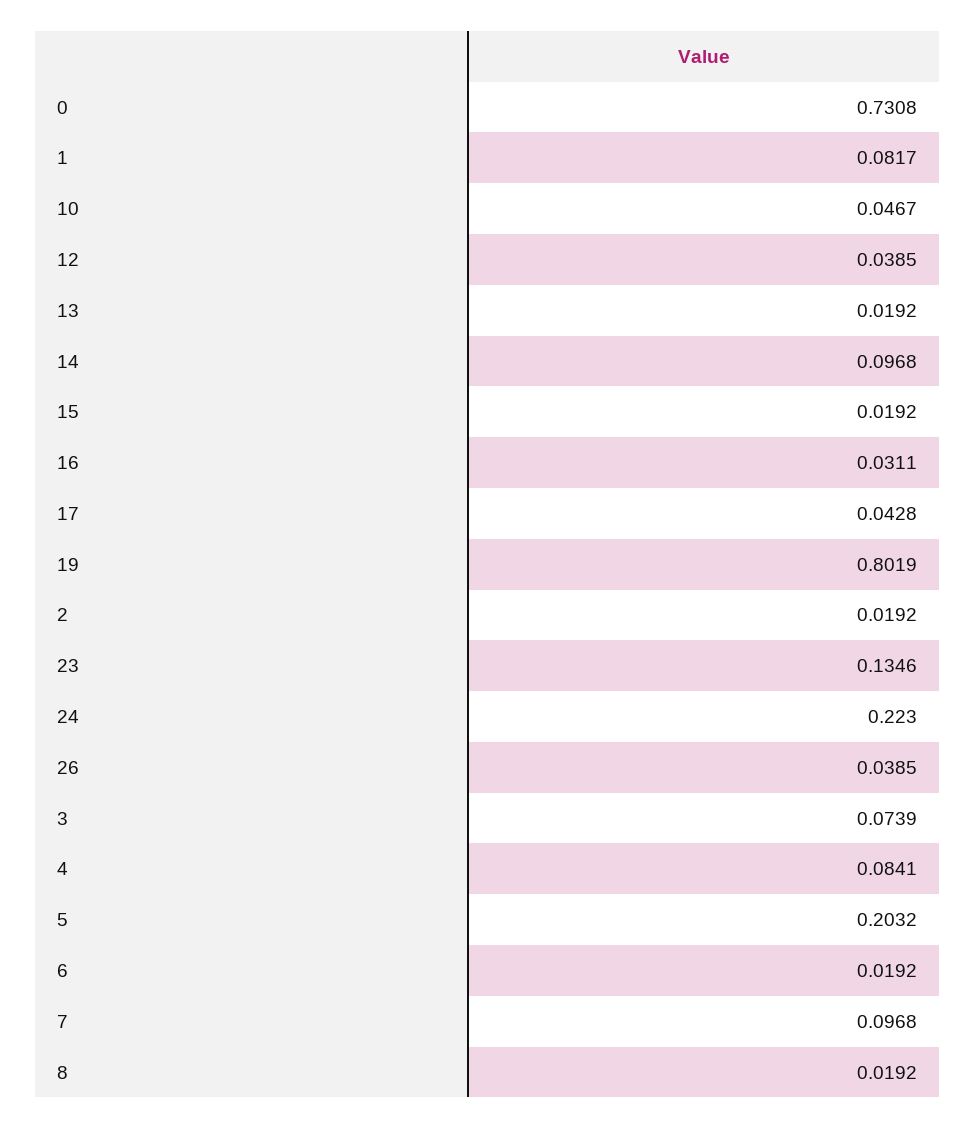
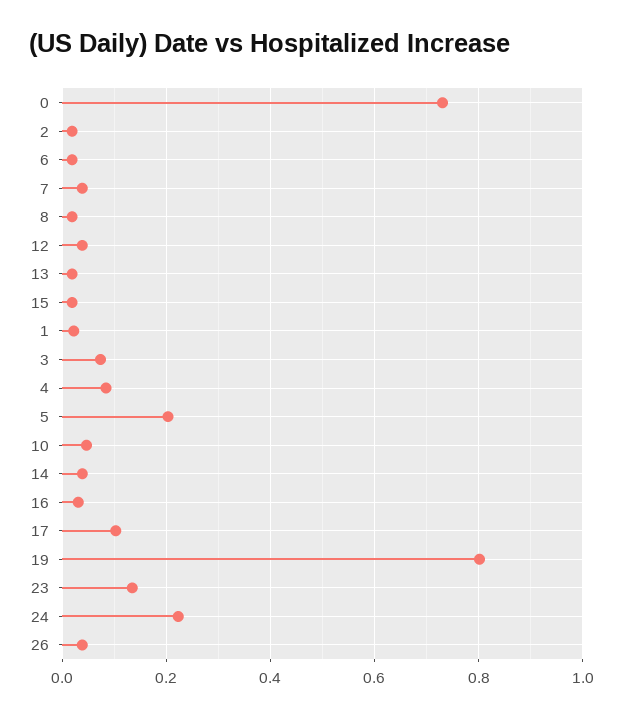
1: 0.0817 -> 0.02
14: 0.0968 -> 0.04
17: 0.0428 -> 0.1
7: 0.0968 -> 0.04

